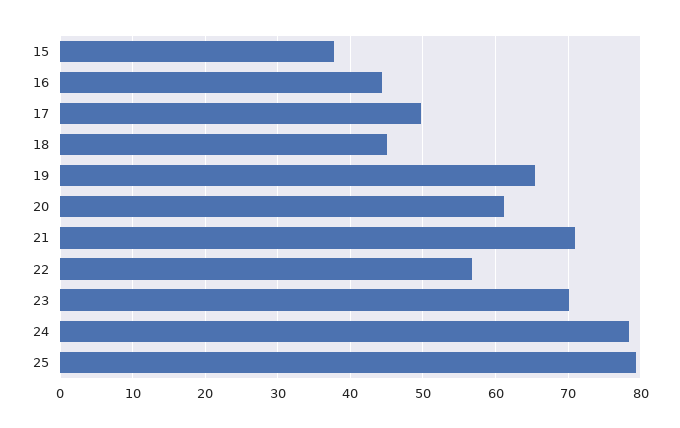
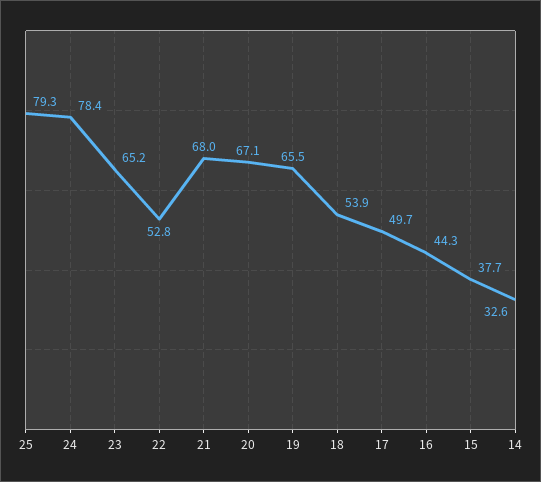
18: 45 -> 53.9
20: 61 -> 67.1
21: 71 -> 68
22: 57 -> 52.8
23: 70 -> 65.2
14: none -> 32.6

